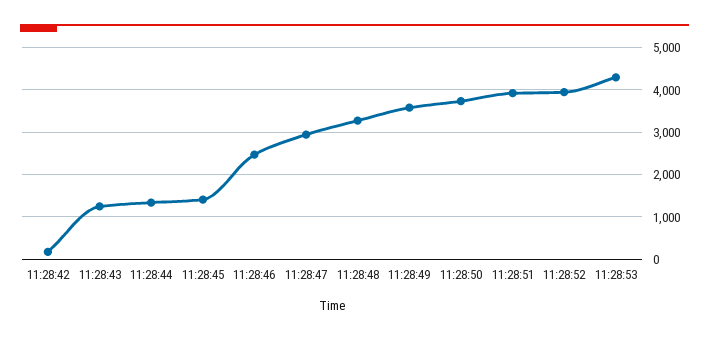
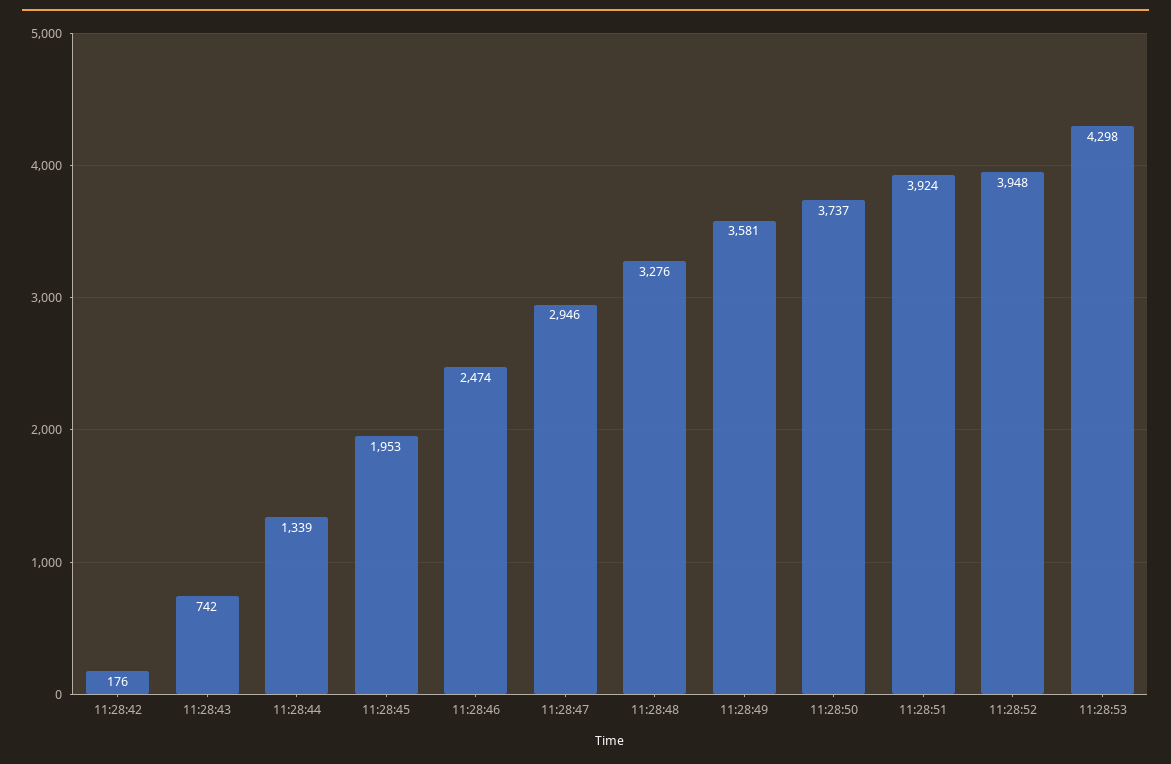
11:28:43: 1200 -> 742
11:28:45: 1400 -> 1953

